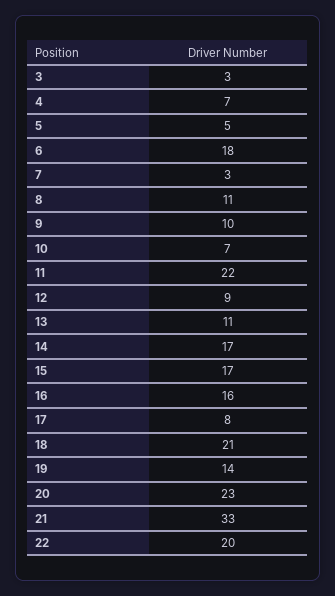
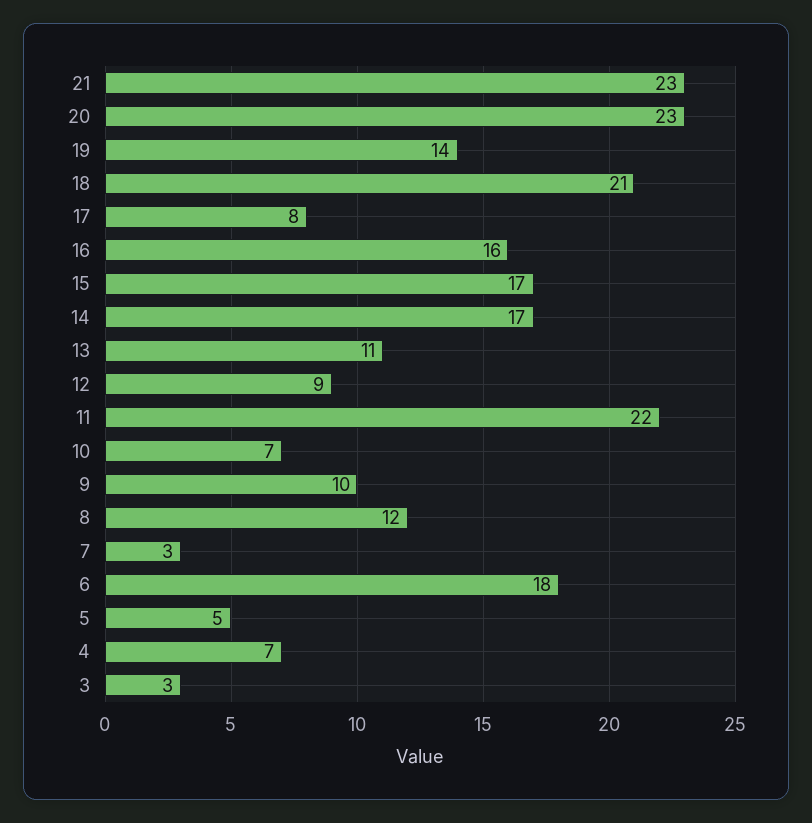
8: 11 -> 12
21: 33 -> 23
22: 20 -> none

